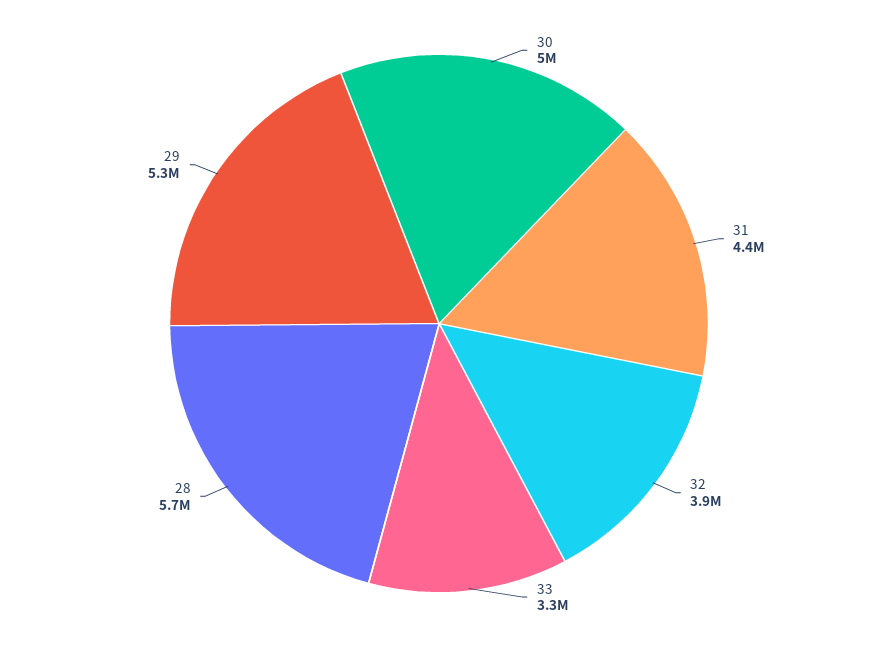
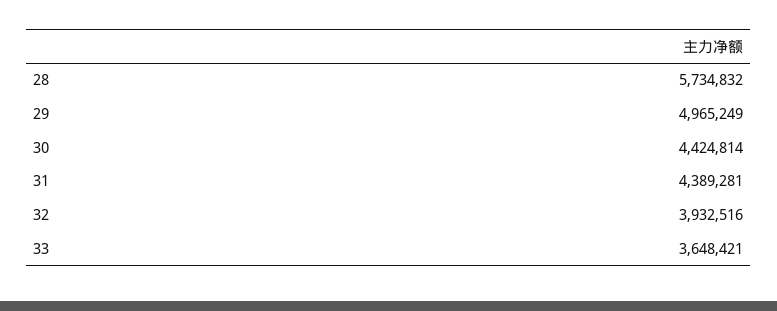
30: 5000000 -> 4424814
33: 3300000 -> 3648421
29: 5300000 -> 4965249

